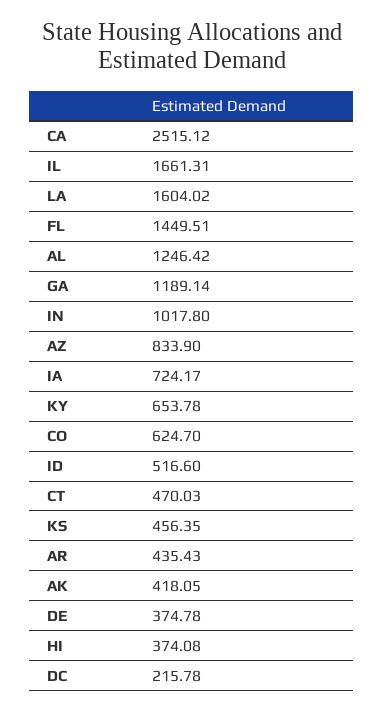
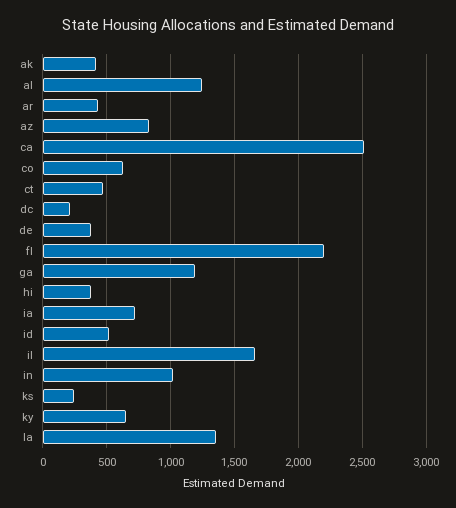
LA: 1604.02 -> 1350
FL: 1449.51 -> 2200
KS: 456.35 -> 250

